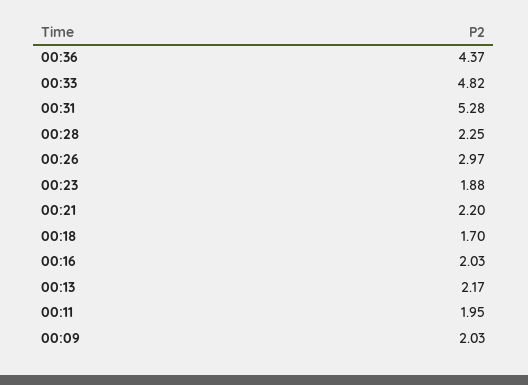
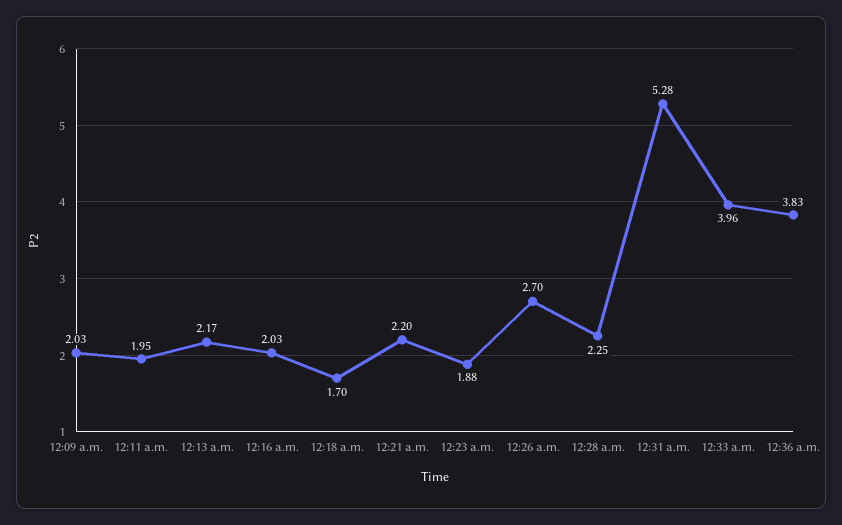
00:36: 4.37 -> 3.83
00:33: 4.82 -> 3.96
00:26: 2.97 -> 2.7

